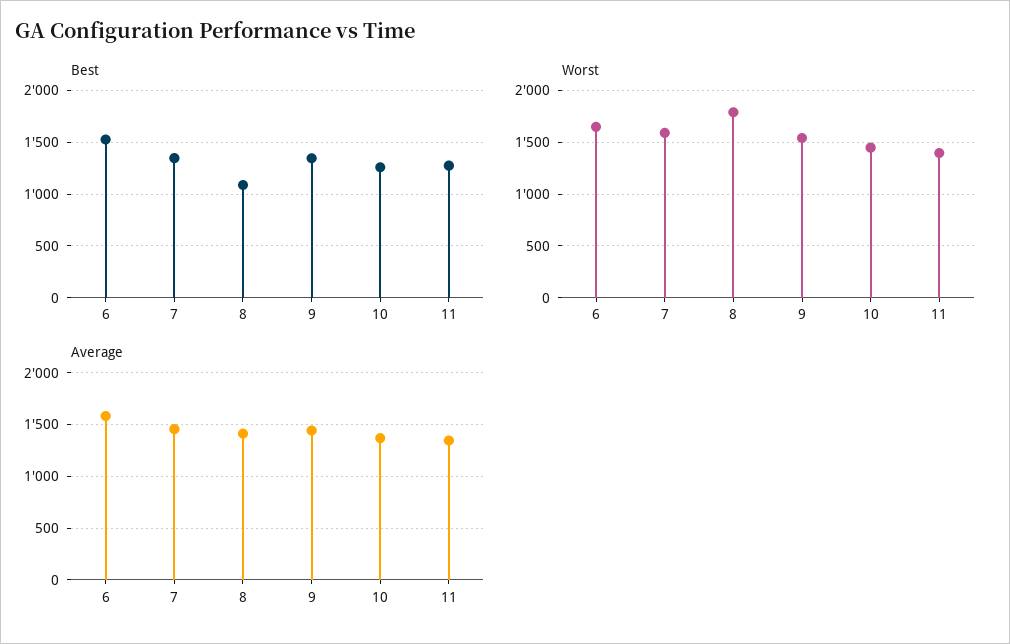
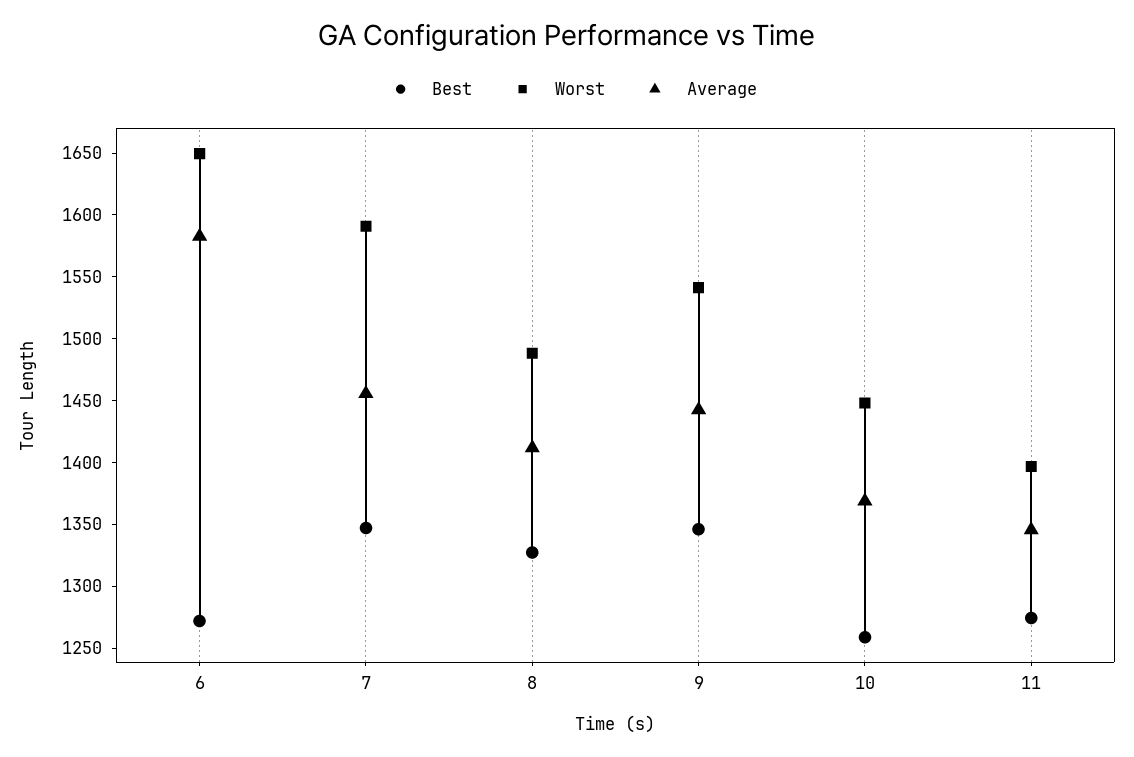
Best, 6: 1500 -> 1270
Best, 8: 1100 -> 1330
Worst, 8: 1800 -> 1490

